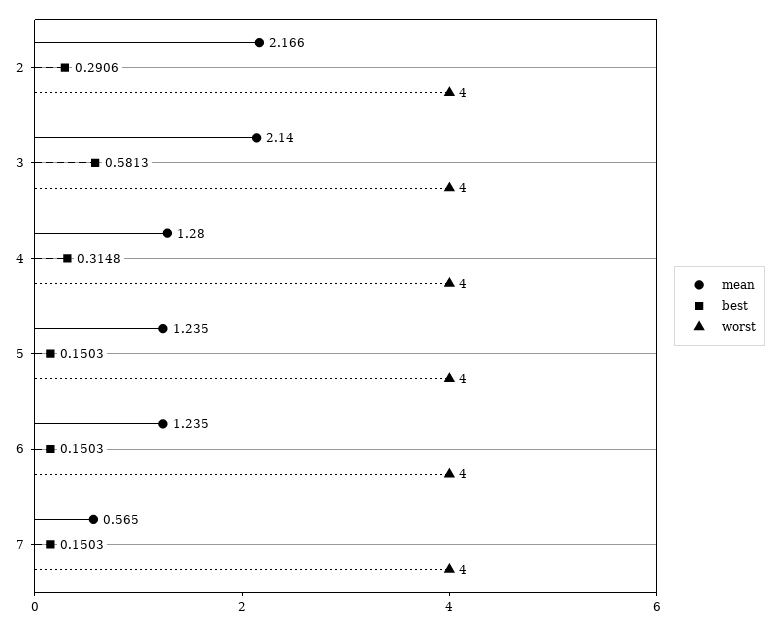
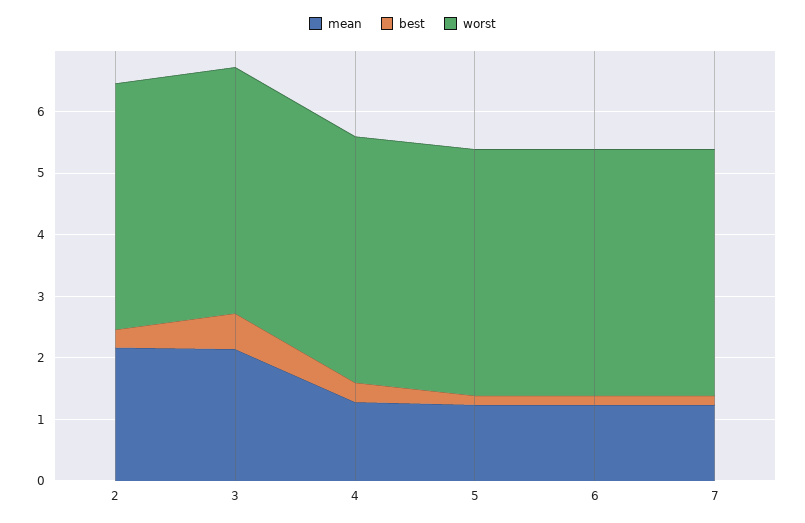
mean, 7: 0.565 -> 1.2

